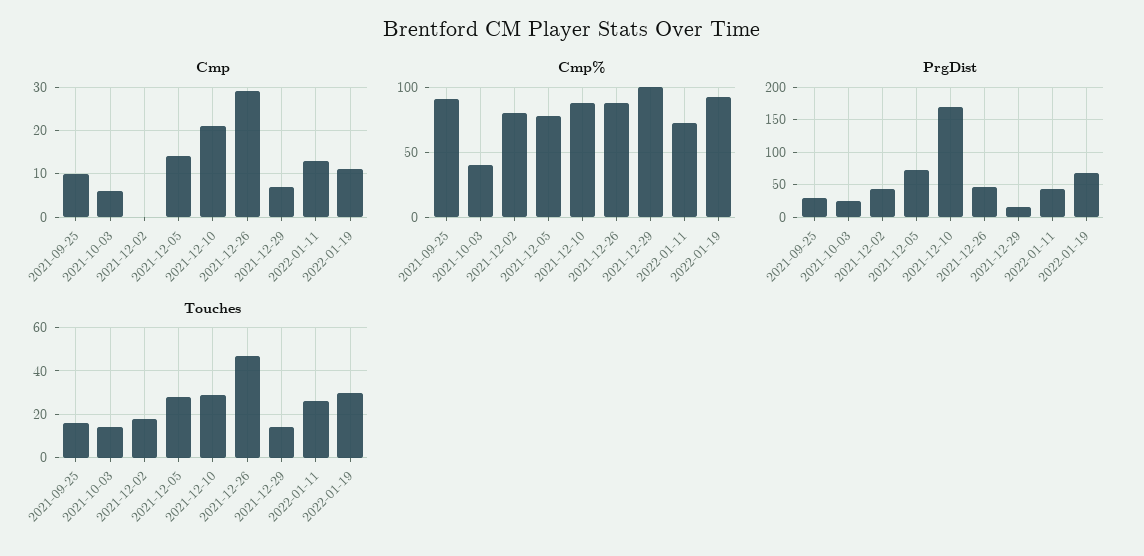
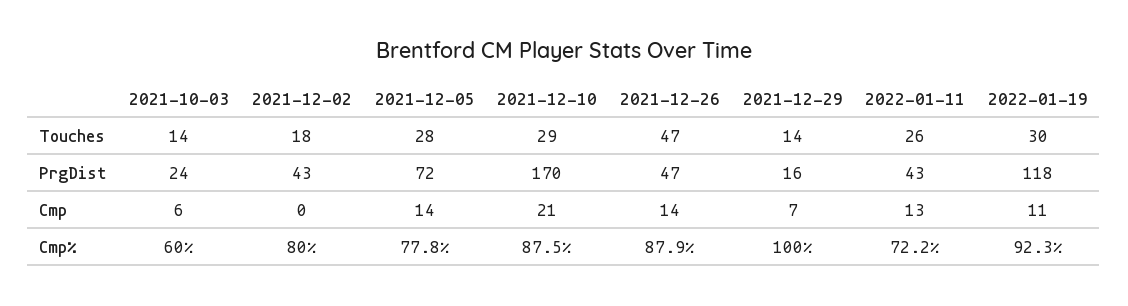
Cmp, 2021-09-25: 10 -> none
Cmp, 2021-12-26: 30 -> 14
Cmp%, 2021-09-25: 90 -> none
Cmp%, 2021-10-03: 40 -> 60
PrgDist, 2021-09-25: 30 -> none
PrgDist, 2022-01-19: 70 -> 118
Touches, 2021-09-25: 15 -> none

